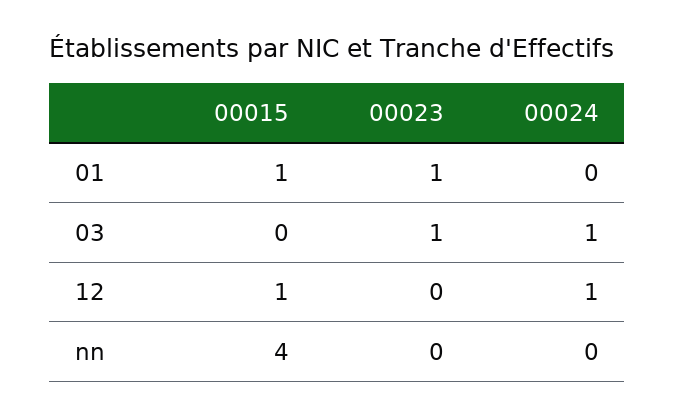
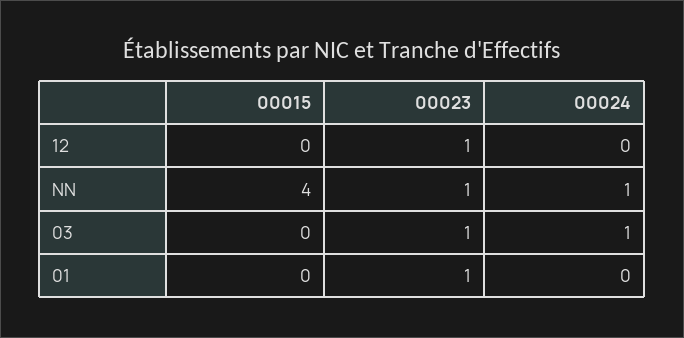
00015, 01: 1 -> 0
00015, 12: 1 -> 0
00023, 12: 0 -> 1
00024, 12: 1 -> 0
00023, nn: 0 -> 1
00024, nn: 0 -> 1

